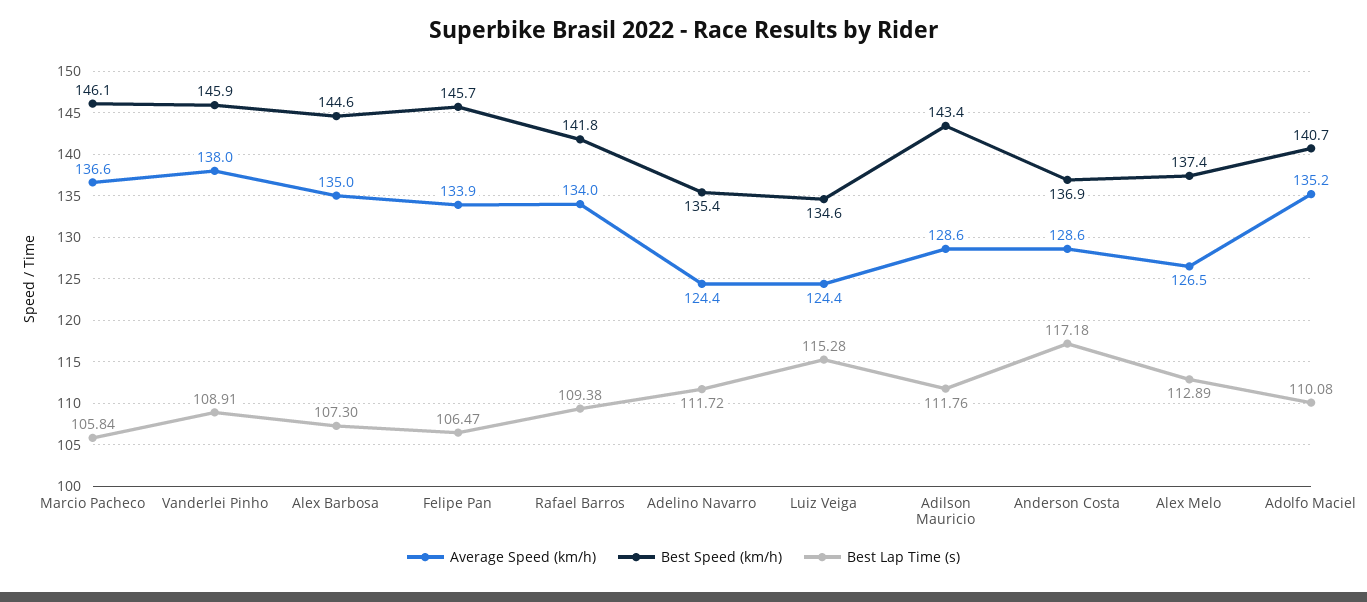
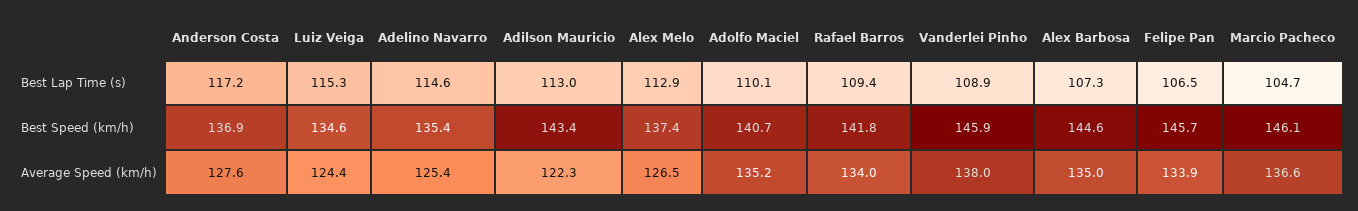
Best Lap Time (s), Marcio Pacheco: 105.84 -> 104.7
Average Speed (km/h), Adelino Navarro: 124.4 -> 125.4
Best Lap Time (s), Adelino Navarro: 111.72 -> 114.6
Average Speed (km/h), Adilson Mauricio: 128.6 -> 122.3
Best Lap Time (s), Adilson Mauricio: 111.76 -> 113
Average Speed (km/h), Anderson Costa: 128.6 -> 127.6

